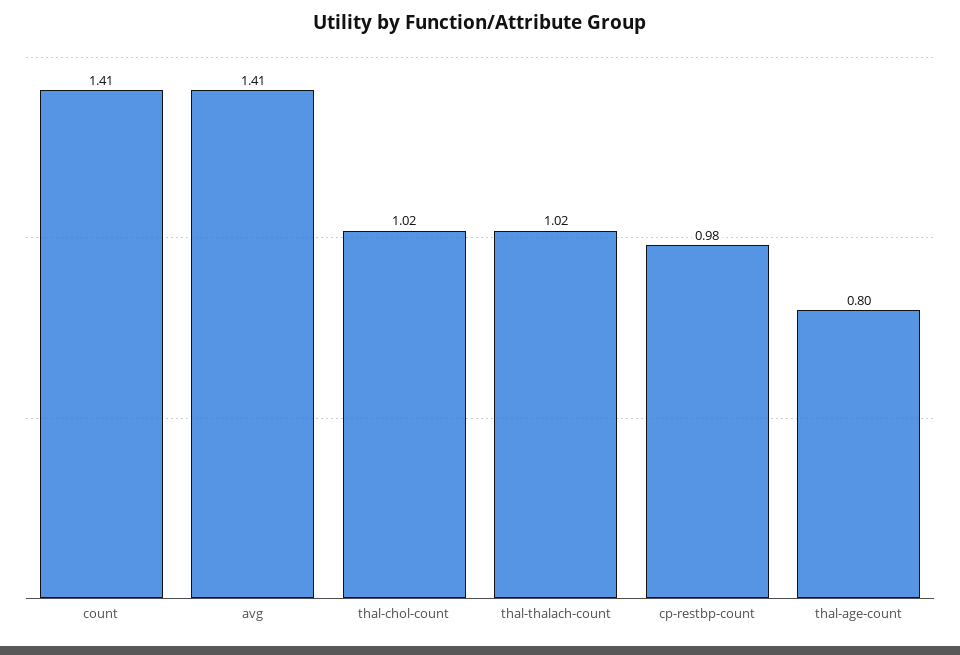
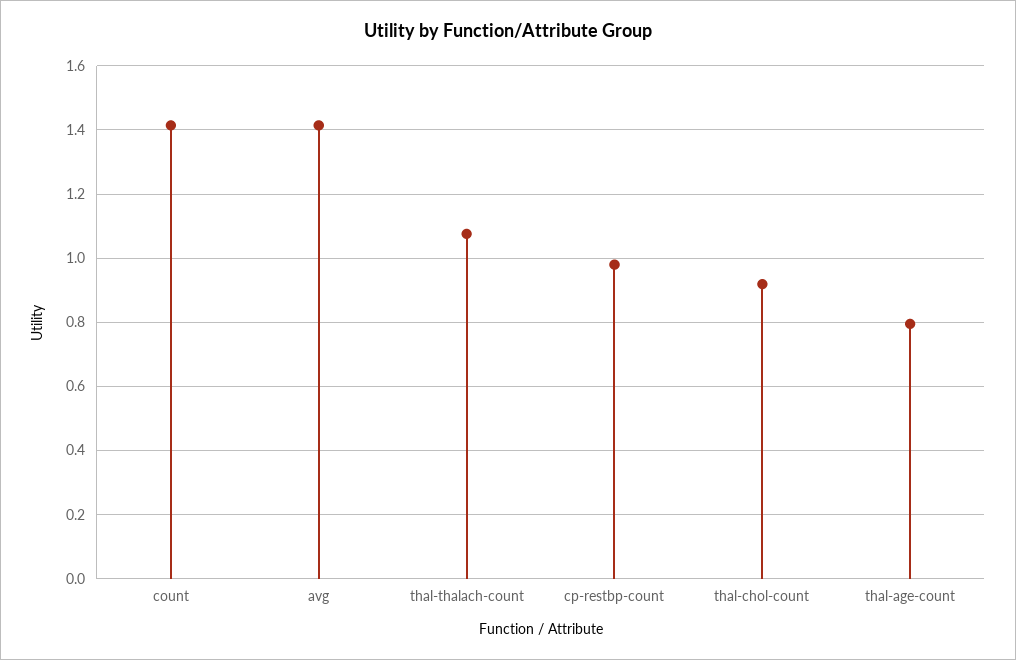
thal-chol-count: 1.02 -> 0.92
thal-thalach-count: 1.02 -> 1.08

